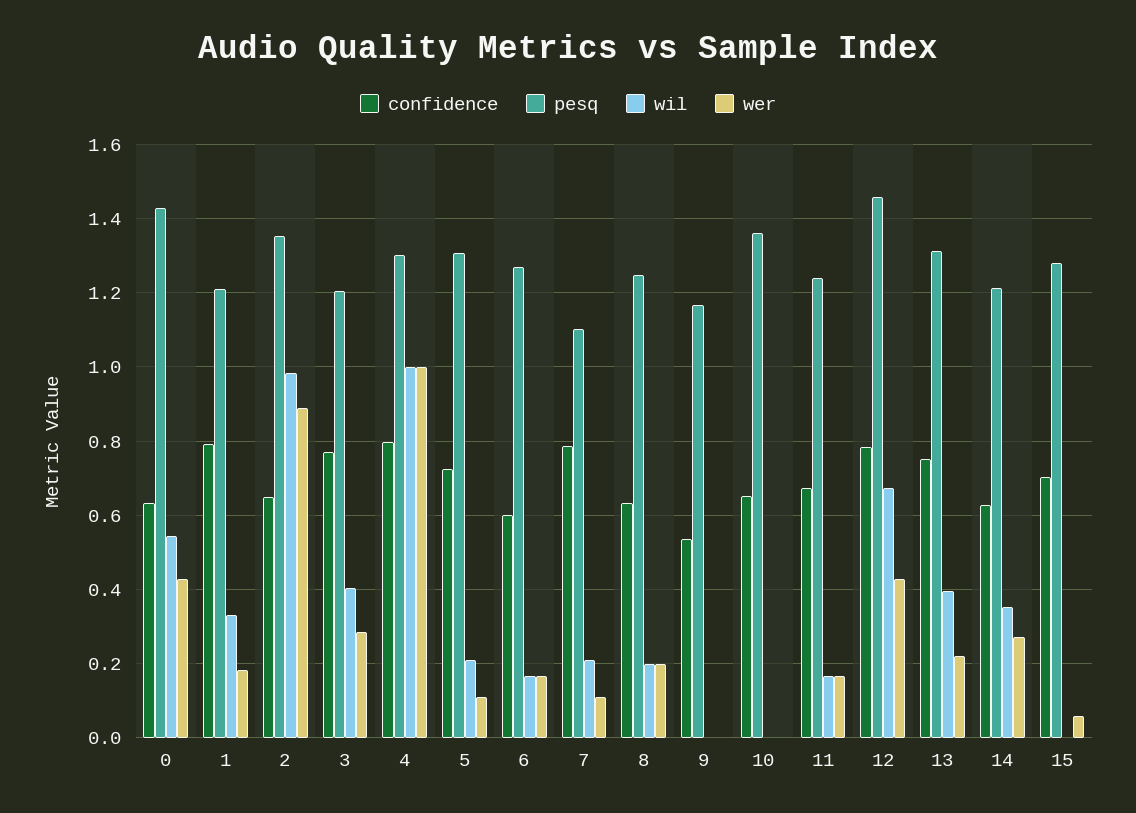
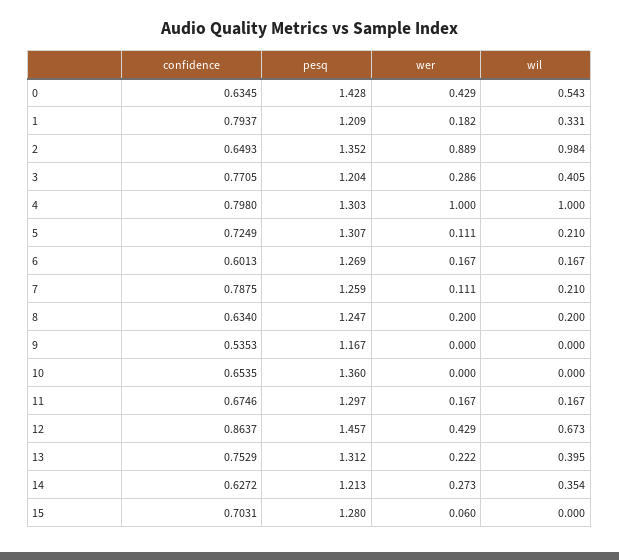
pesq, 7: 1.1 -> 1.259
pesq, 11: 1.24 -> 1.297
confidence, 12: 0.78 -> 0.8637

